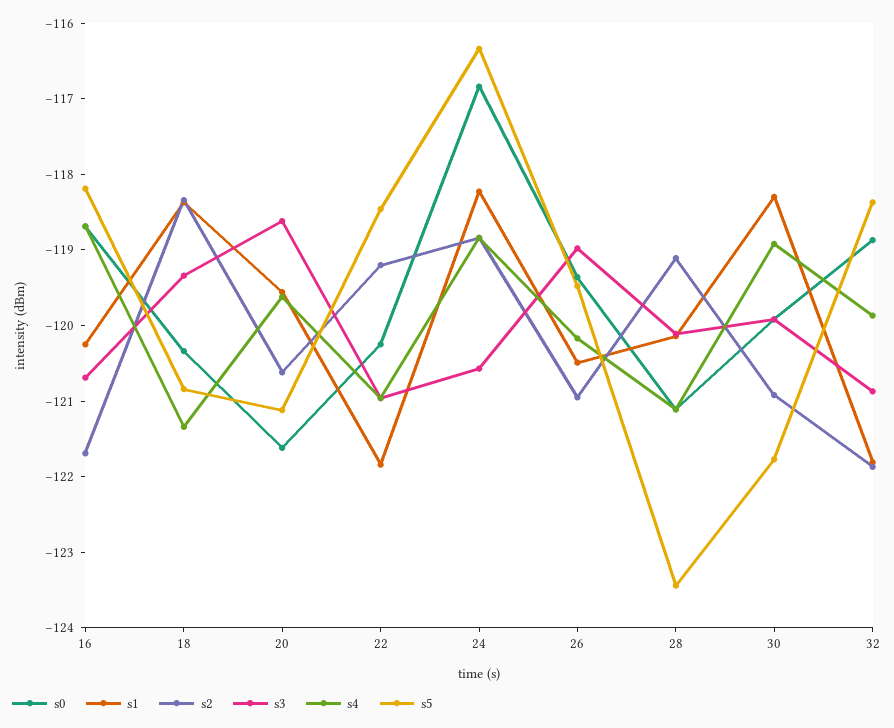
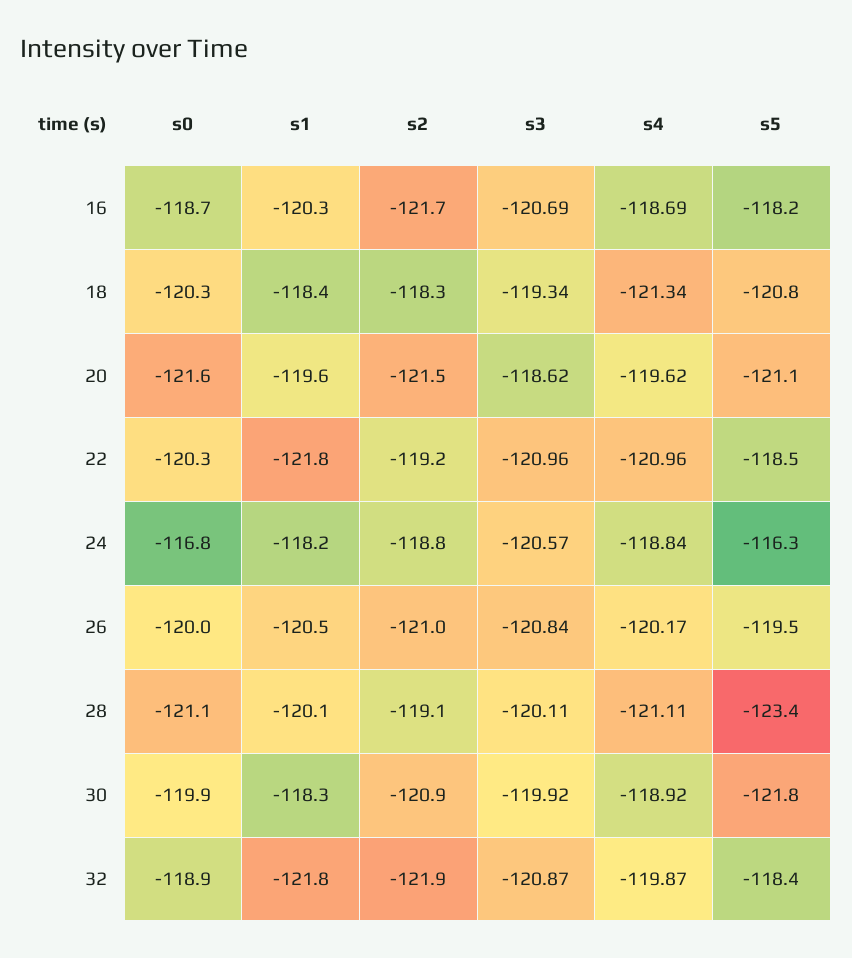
s2, 20: -120.6 -> -121.5
s0, 26: -119.4 -> -120
s3, 26: -119 -> -120.84

